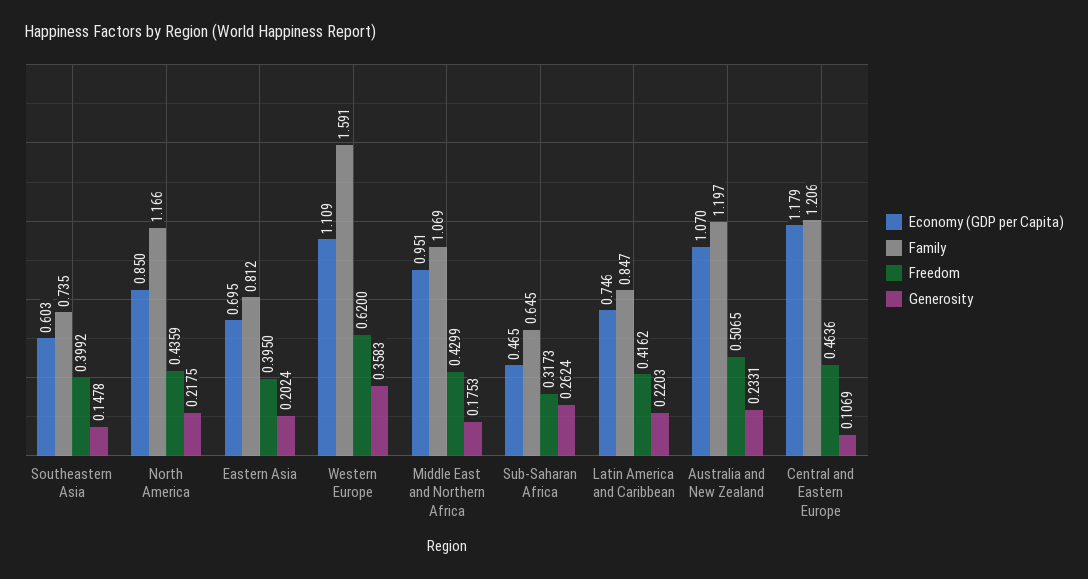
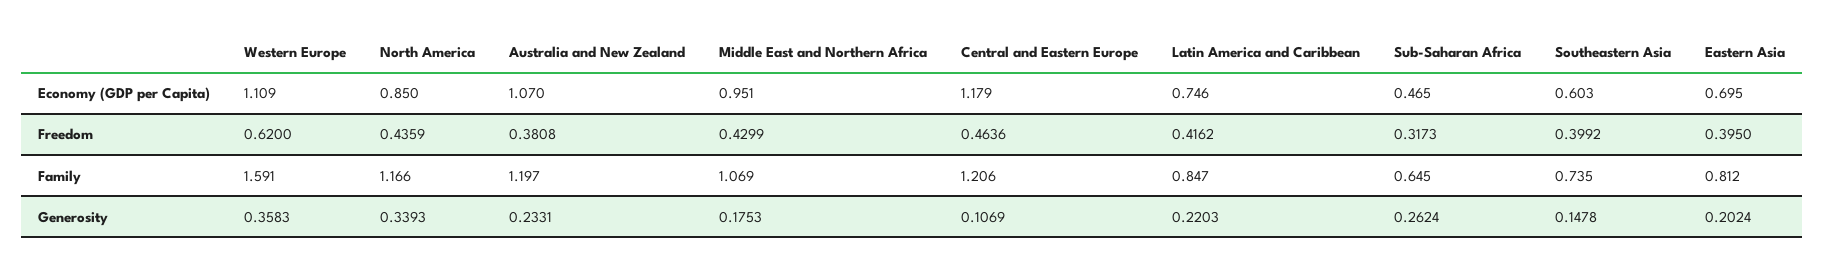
Generosity, North America: 0.2175 -> 0.3393
Freedom, Australia and New Zealand: 0.5065 -> 0.3808

